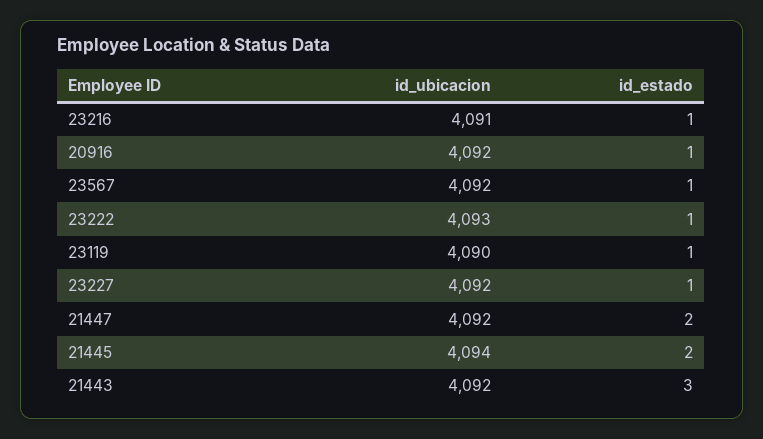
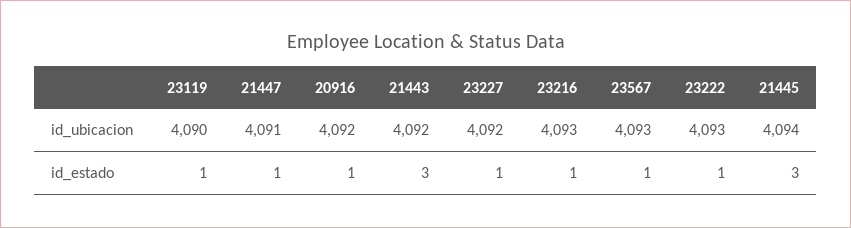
id_ubicacion, 23216: 4091 -> 4093
id_ubicacion, 23567: 4092 -> 4093
id_ubicacion, 21447: 4092 -> 4091
id_estado, 21447: 2 -> 1
id_estado, 21445: 2 -> 3

